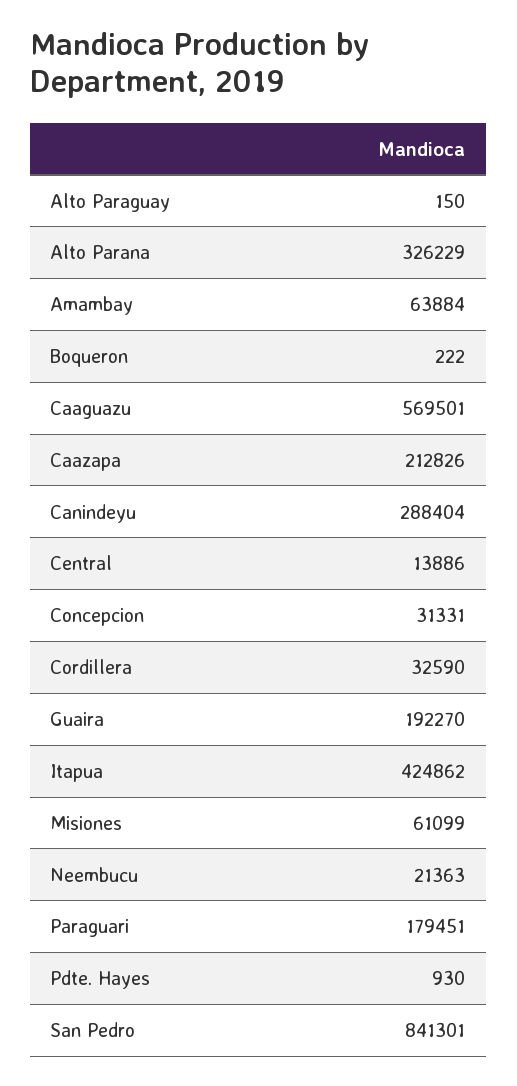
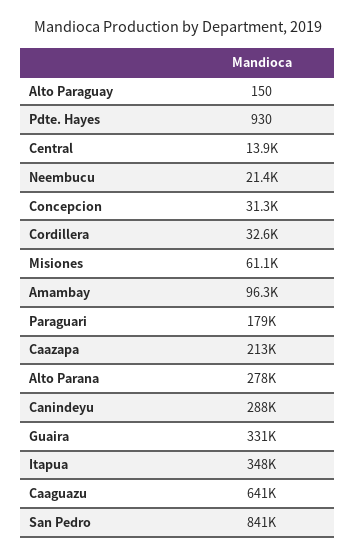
Alto Parana: 326229 -> 278000
Amambay: 63884 -> 96300
Boqueron: 222 -> none
Caaguazu: 569501 -> 641000
Guaira: 192270 -> 331000
Itapua: 424862 -> 348000

